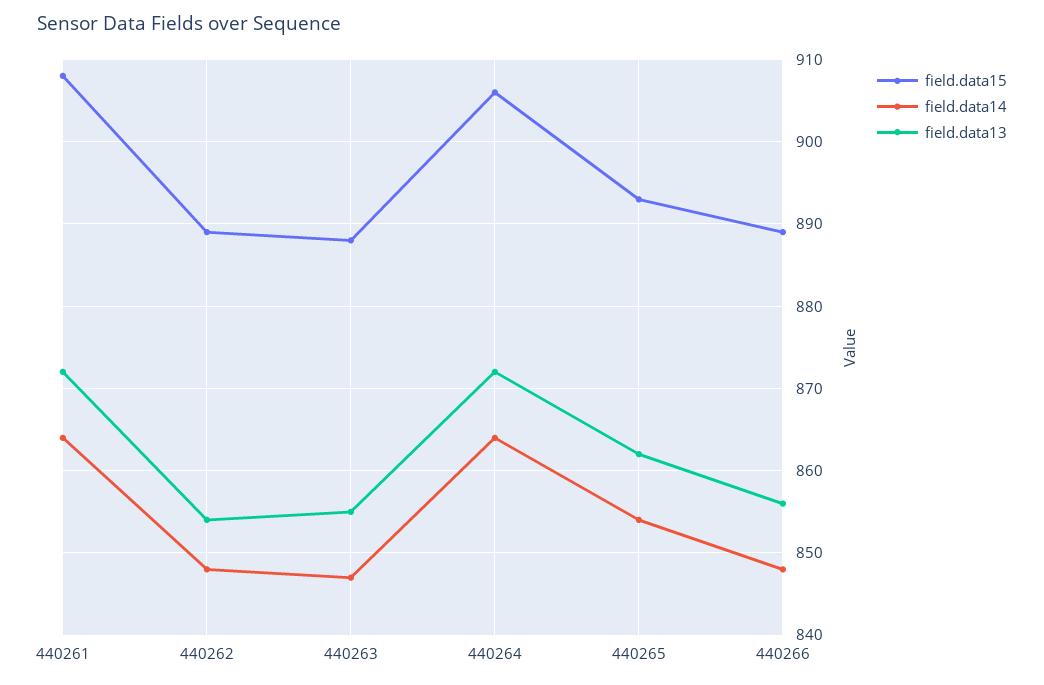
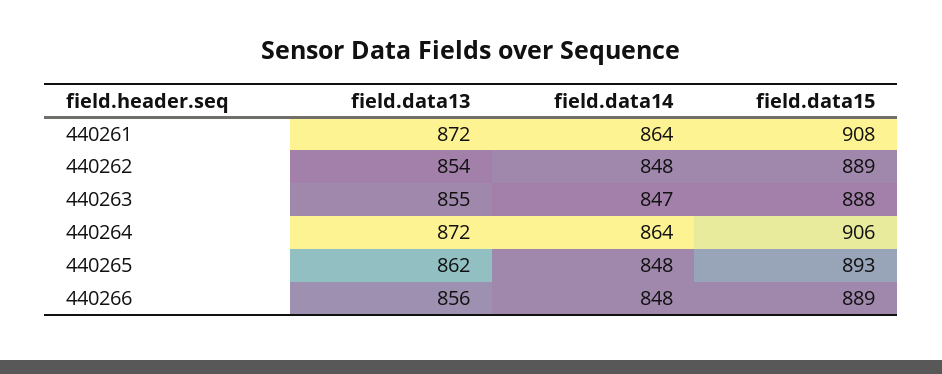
field.data14, 440265: 854 -> 848

